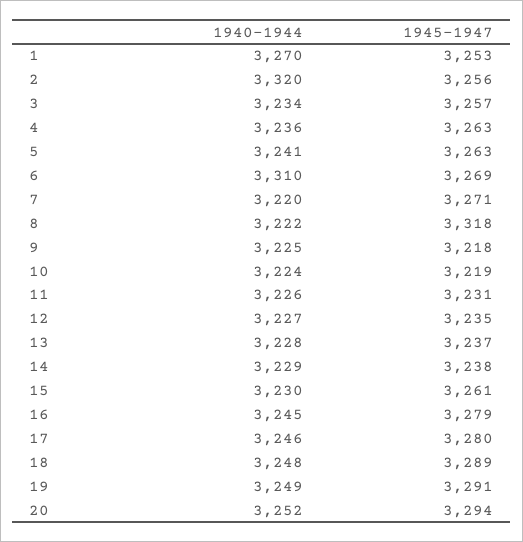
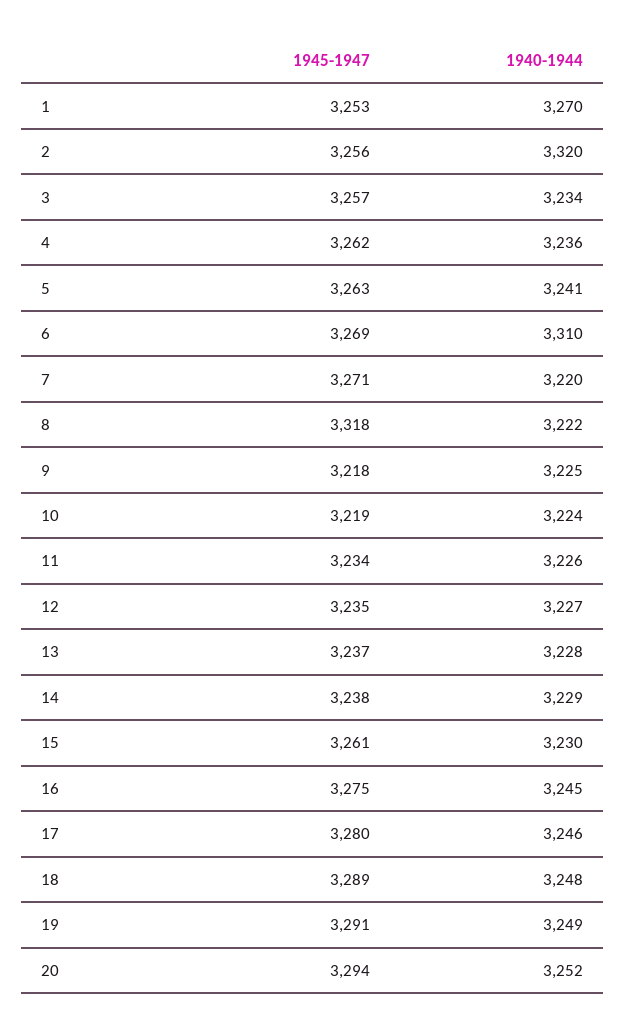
1945-1947, 4: 3263 -> 3262
1945-1947, 11: 3231 -> 3234
1945-1947, 16: 3279 -> 3275

